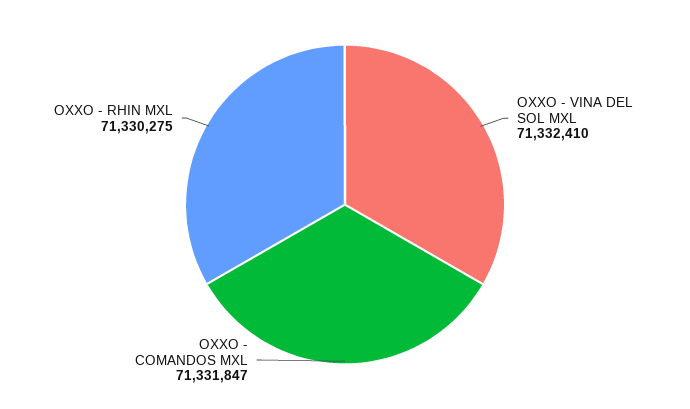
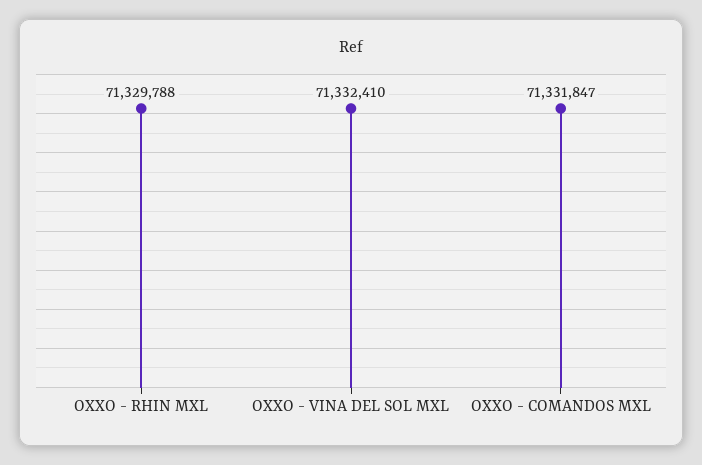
OXXO - RHIN MXL: 71330275 -> 71329788

